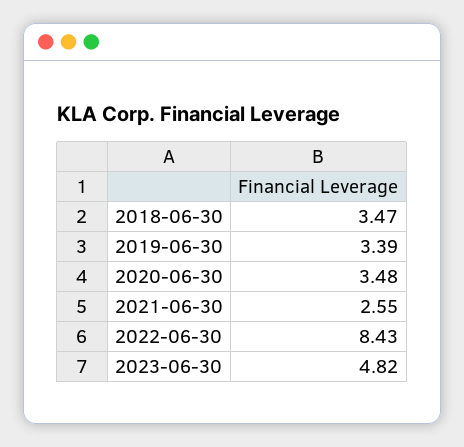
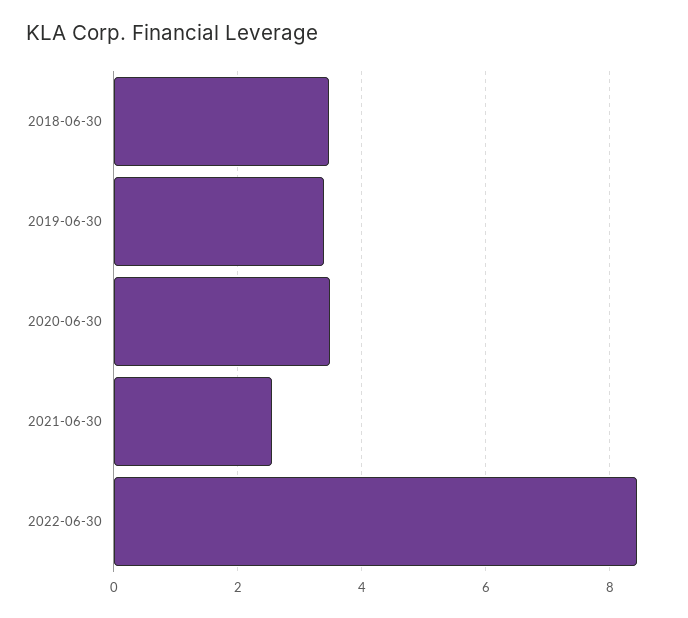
2023-06-30: 4.82 -> none

